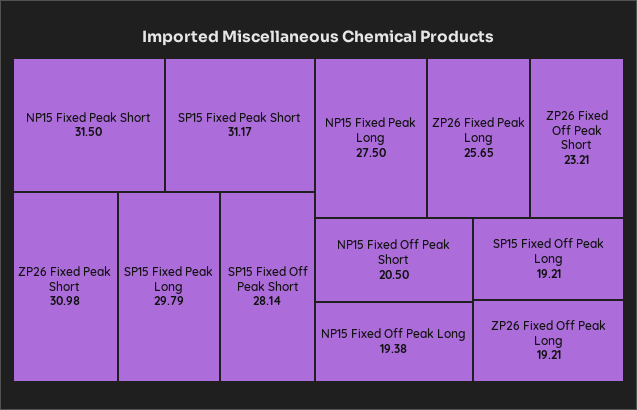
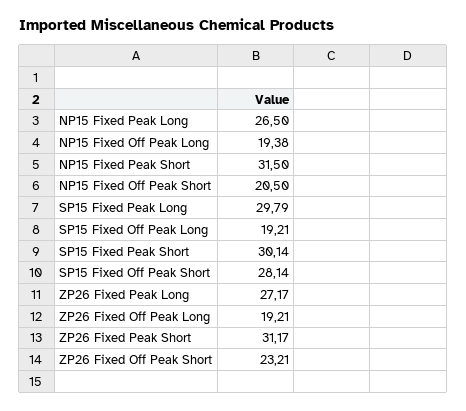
SP15 Fixed Peak Short: 31.17 -> 30.14
ZP26 Fixed Peak Short: 30.98 -> 31.17
NP15 Fixed Peak Long: 27.5 -> 26.5
ZP26 Fixed Peak Long: 25.65 -> 27.17

